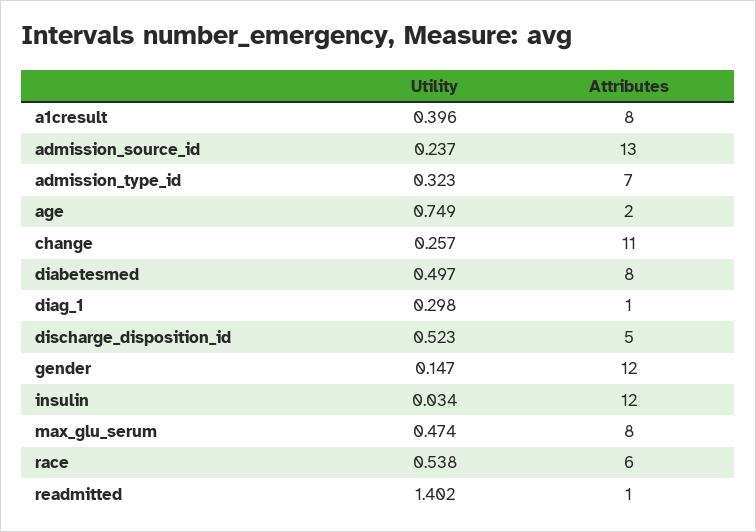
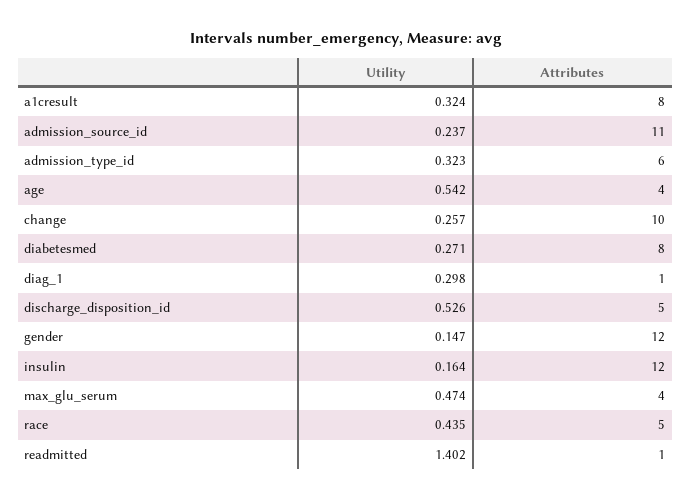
Utility, a1cresult: 0.396 -> 0.324
Attributes, admission_source_id: 13 -> 11
Attributes, admission_type_id: 7 -> 6
Utility, age: 0.749 -> 0.542
Attributes, age: 2 -> 4
Attributes, change: 11 -> 10
Utility, diabetesmed: 0.497 -> 0.271
Utility, discharge_disposition_id: 0.523 -> 0.526
Utility, insulin: 0.034 -> 0.164
Attributes, max_glu_serum: 8 -> 4
Utility, race: 0.538 -> 0.435
Attributes, race: 6 -> 5

